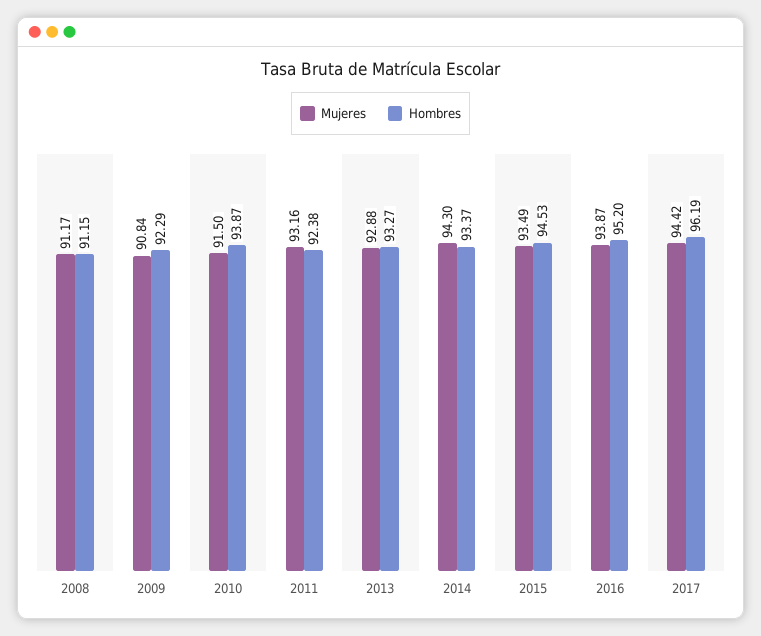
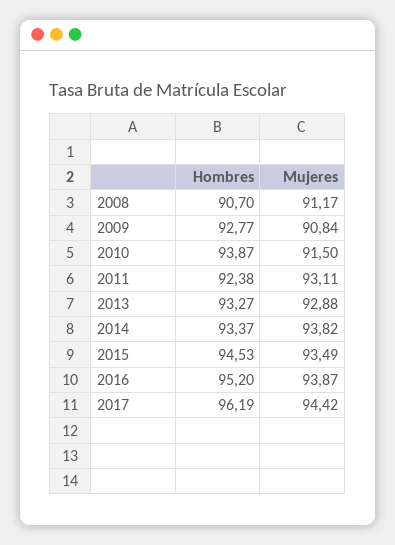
Hombres, 2008: 91.15 -> 90.7
Hombres, 2009: 92.29 -> 92.77
Mujeres, 2011: 93.16 -> 93.11
Mujeres, 2014: 94.3 -> 93.82

